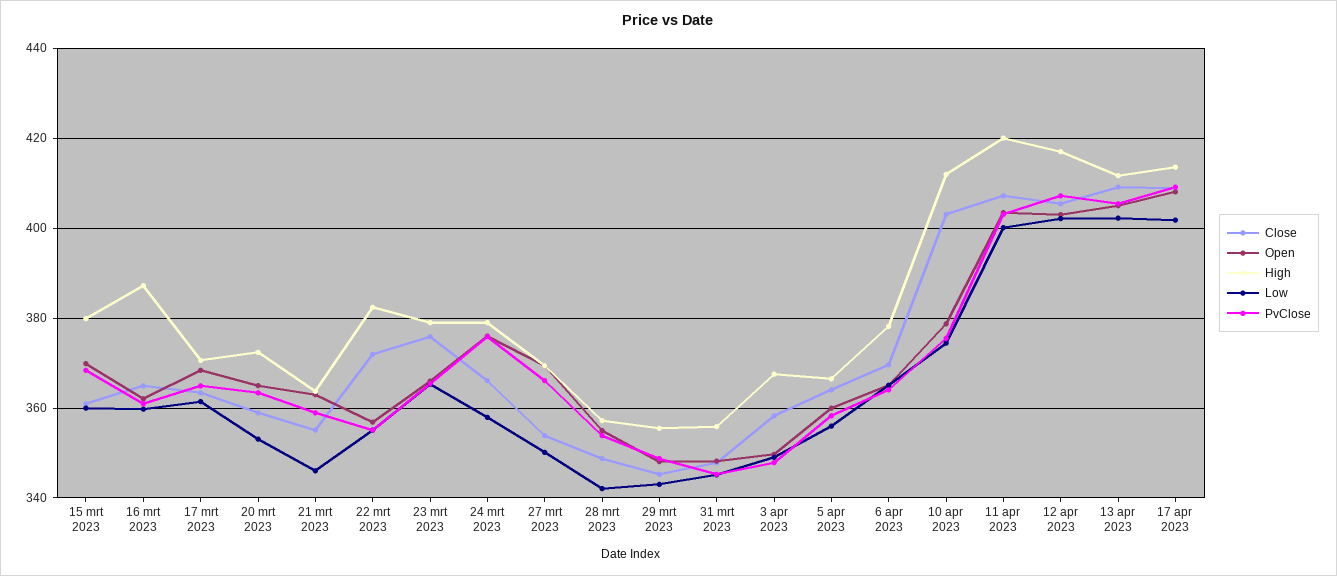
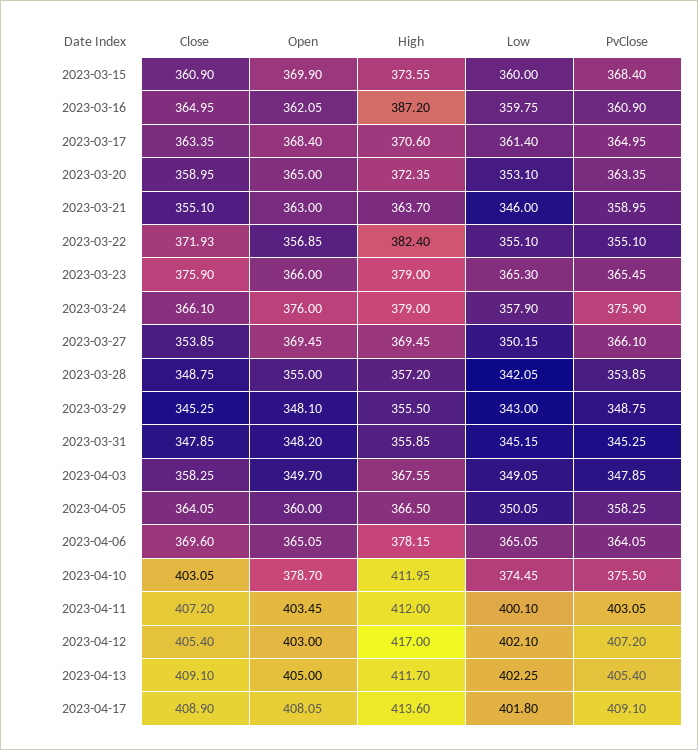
High, 15 mrt 2023: 380 -> 373.55
Low, 5 apr 2023: 356 -> 350.05
High, 11 apr 2023: 420 -> 412

